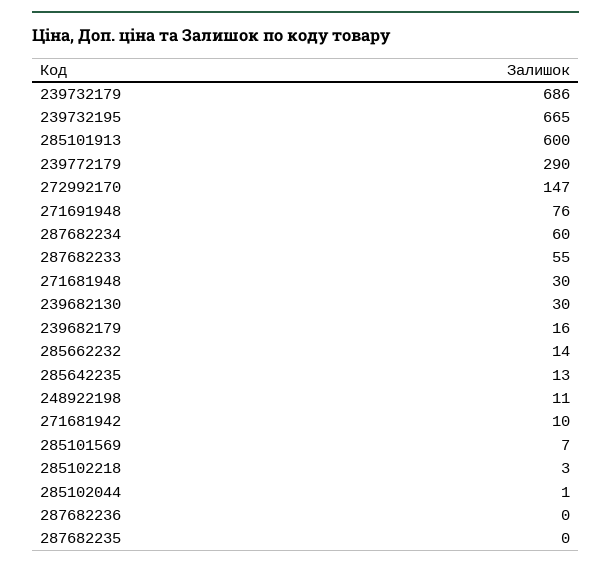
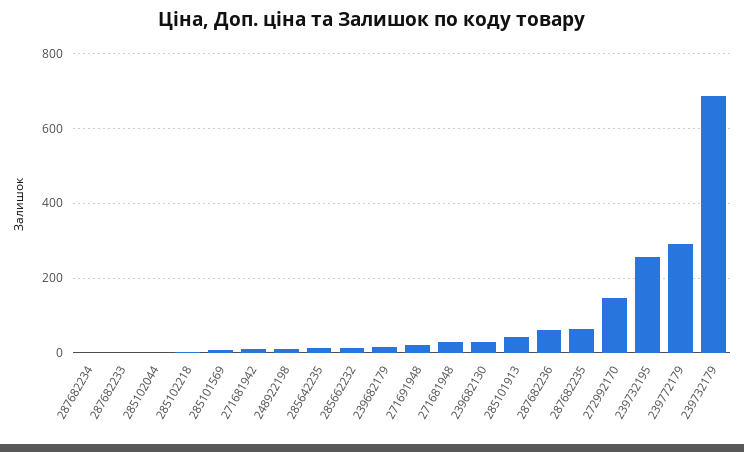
239732195: 665 -> 260
285101913: 600 -> 40
271691948: 76 -> 20
287682234: 60 -> 0
287682233: 55 -> 0
287682236: 0 -> 60
287682235: 0 -> 60

